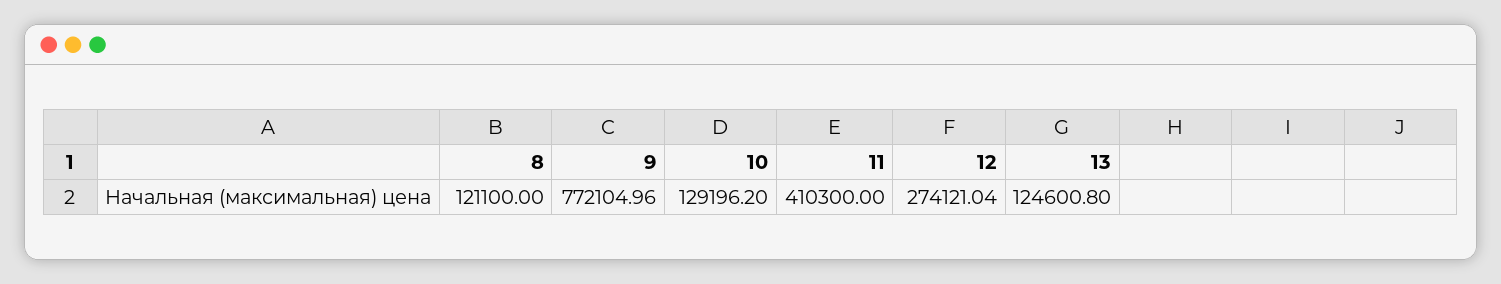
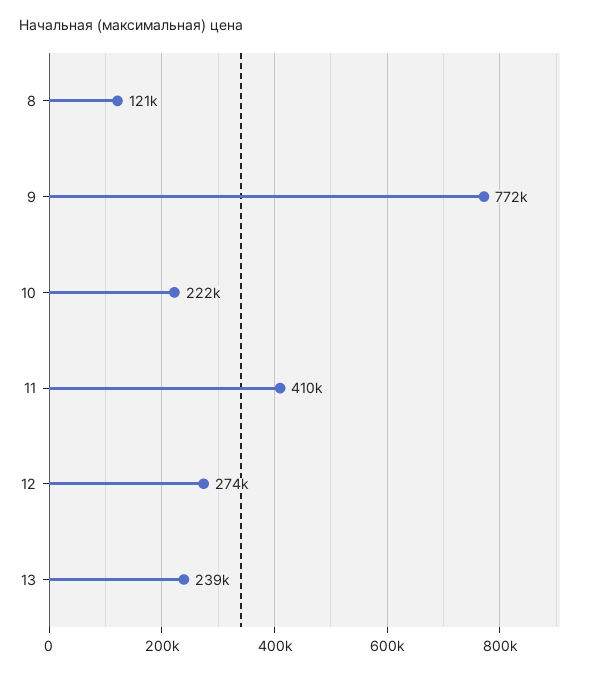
10: 129196.2 -> 222000
13: 124600.8 -> 239000

